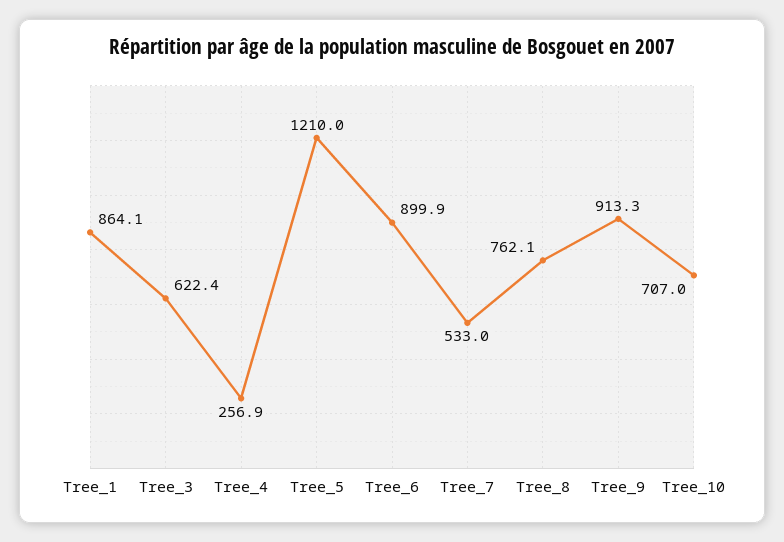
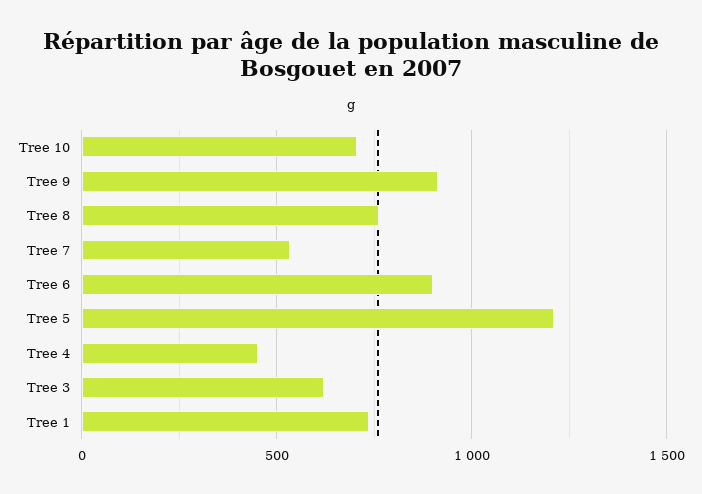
Tree_1: 864.1 -> 750
Tree_4: 256.9 -> 450

